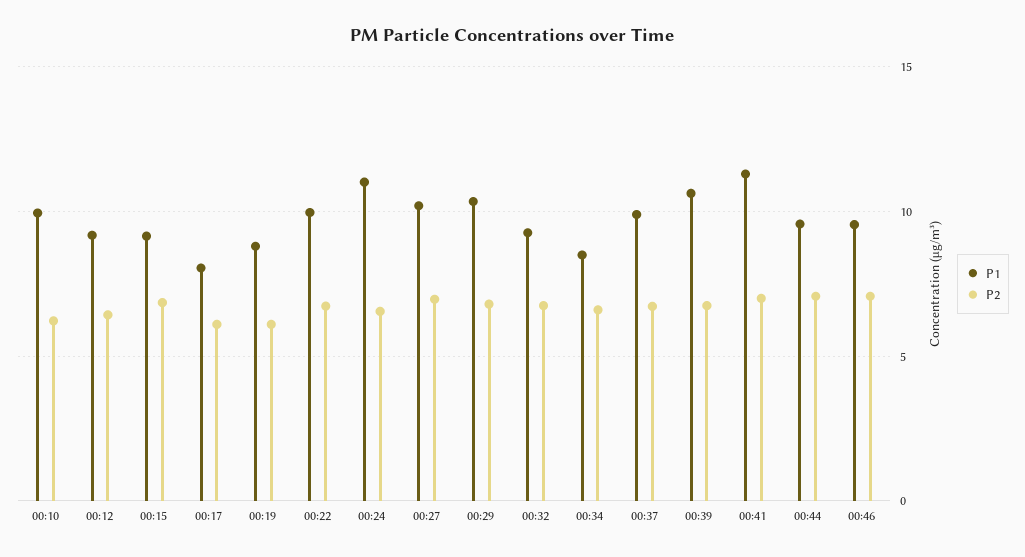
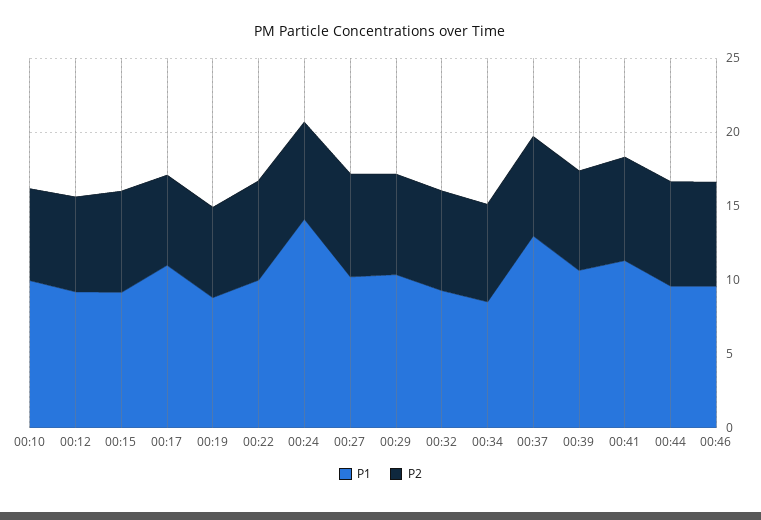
P1, 00:17: 8 -> 11
P1, 00:24: 11 -> 14
P1, 00:37: 10 -> 13

